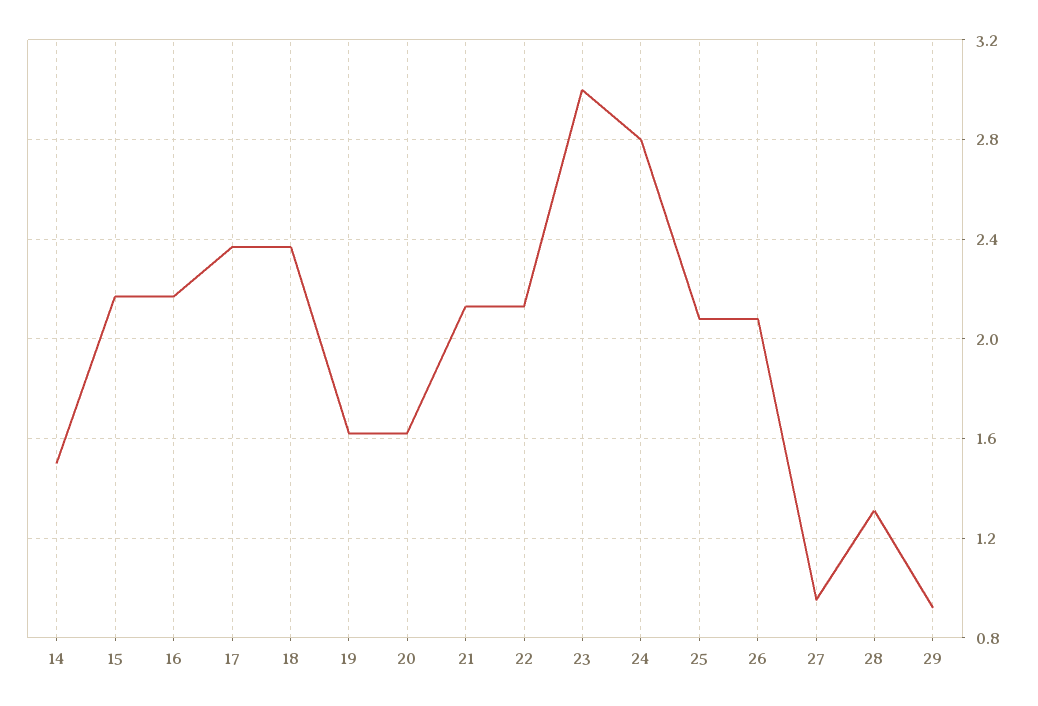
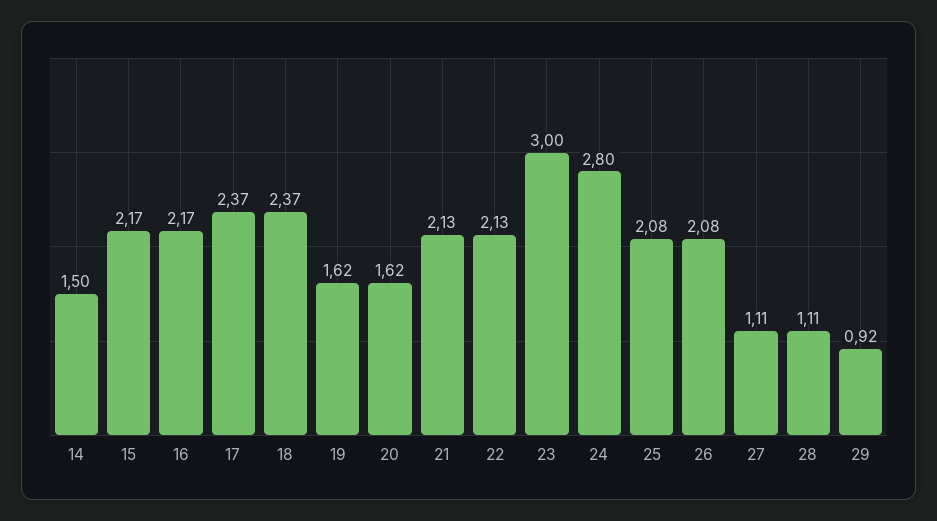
27: 0.95 -> 1.11
28: 1.3 -> 1.11

